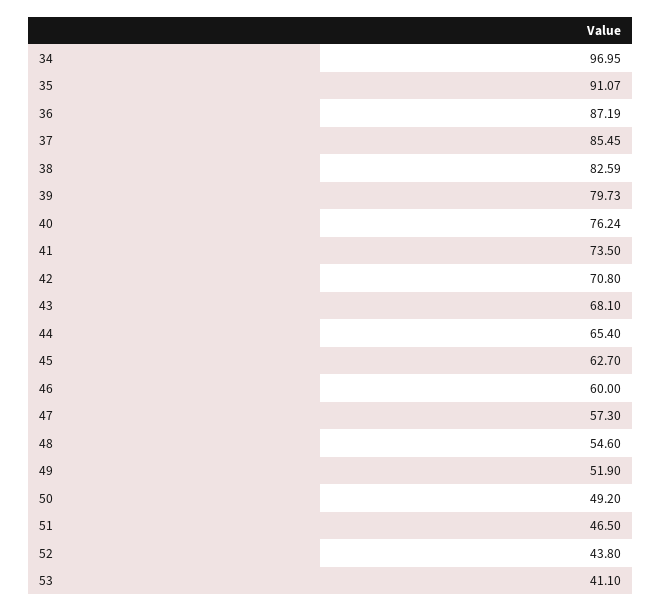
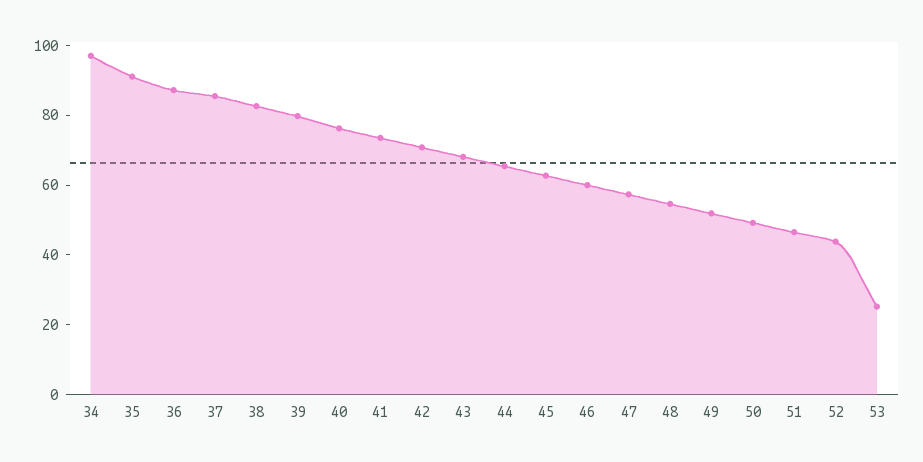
53: 41.1 -> 25

